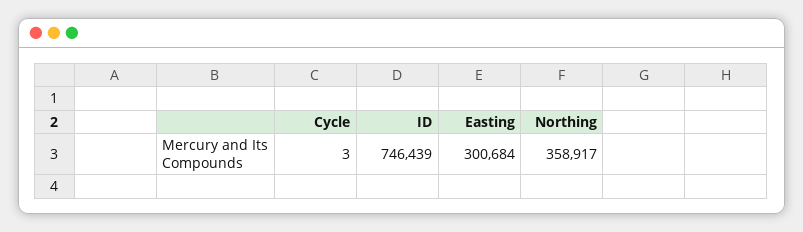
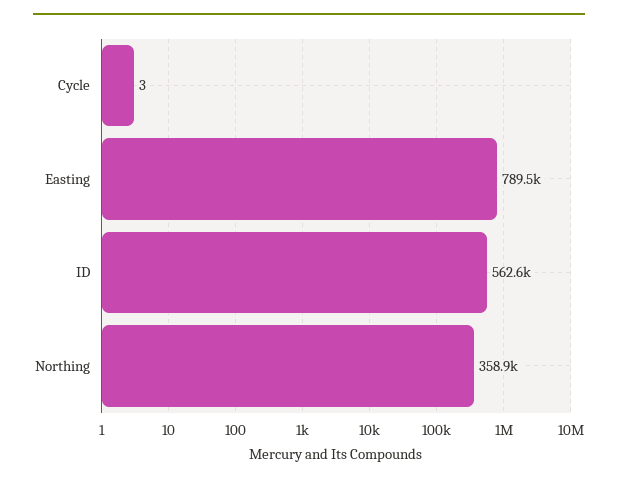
ID: 746439 -> 562600
Easting: 300684 -> 789500

